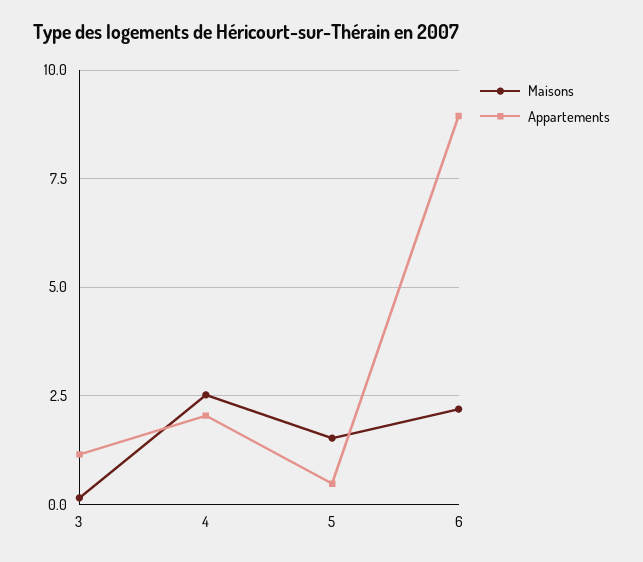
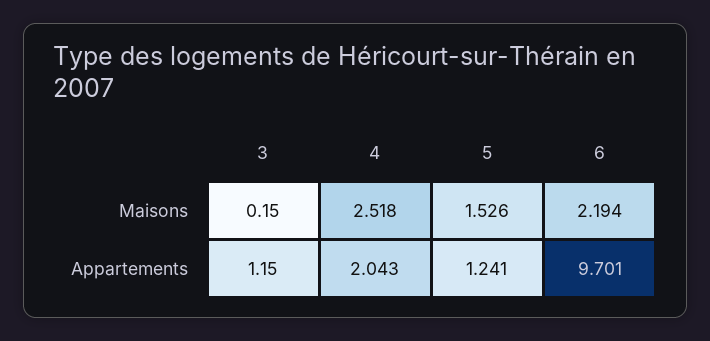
Appartements, 5: 0.5 -> 1.241
Appartements, 6: 9 -> 9.701

